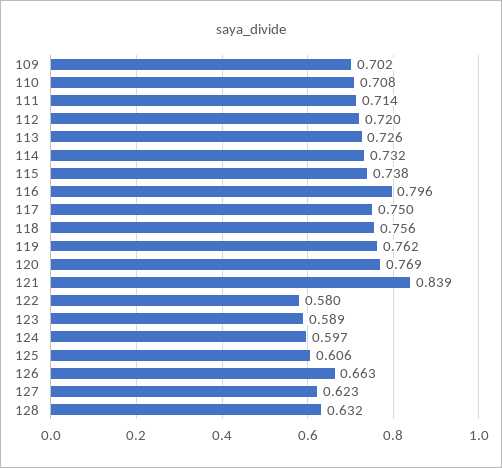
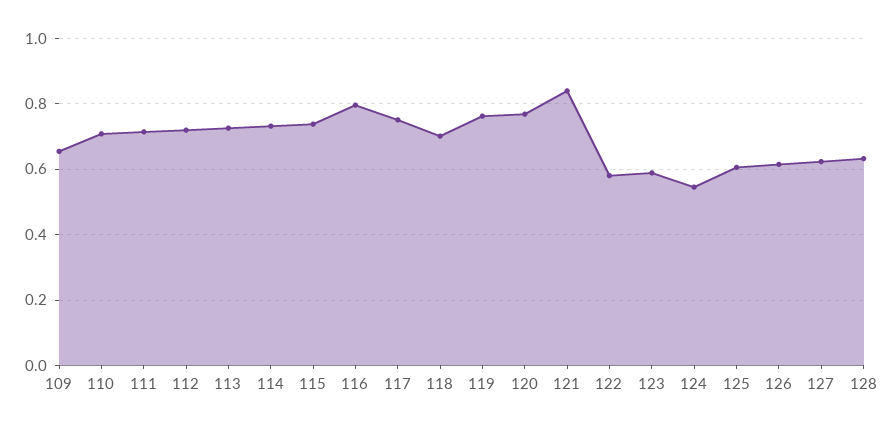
109: 0.702 -> 0.66
118: 0.756 -> 0.7
124: 0.597 -> 0.54
126: 0.663 -> 0.62

